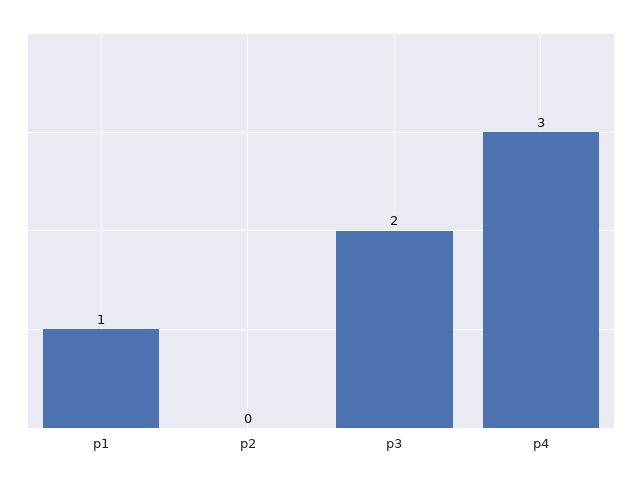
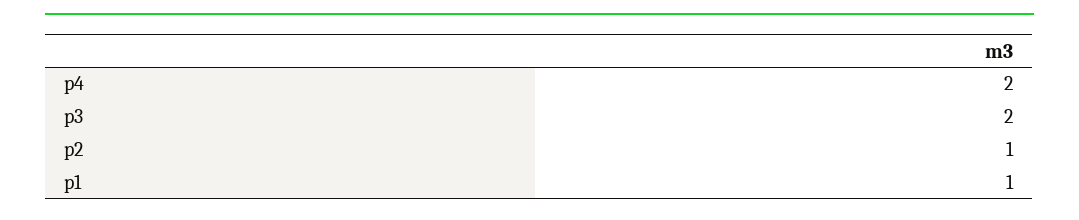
p2: 0 -> 1
p4: 3 -> 2

